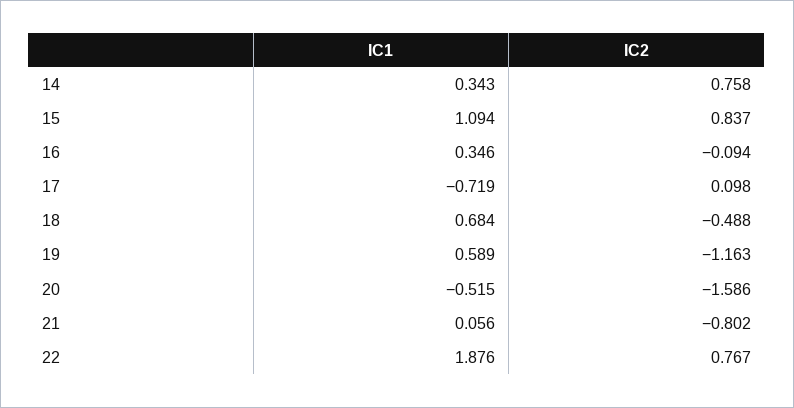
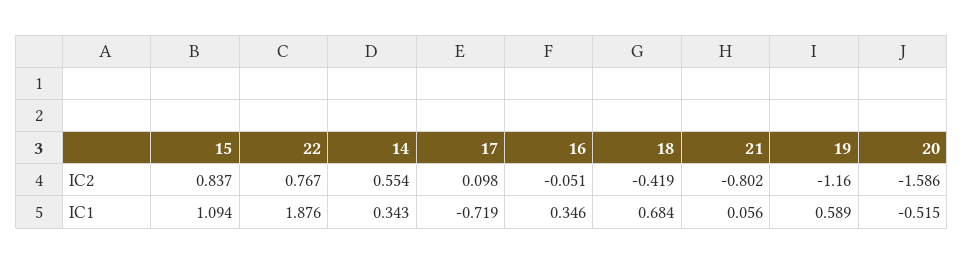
IC2, 14: 0.758 -> 0.554
IC2, 16: -0.094 -> -0.051
IC2, 18: -0.488 -> -0.419
IC2, 19: -1.163 -> -1.16

